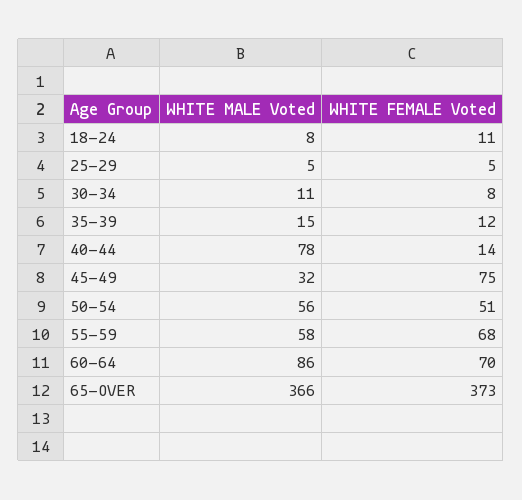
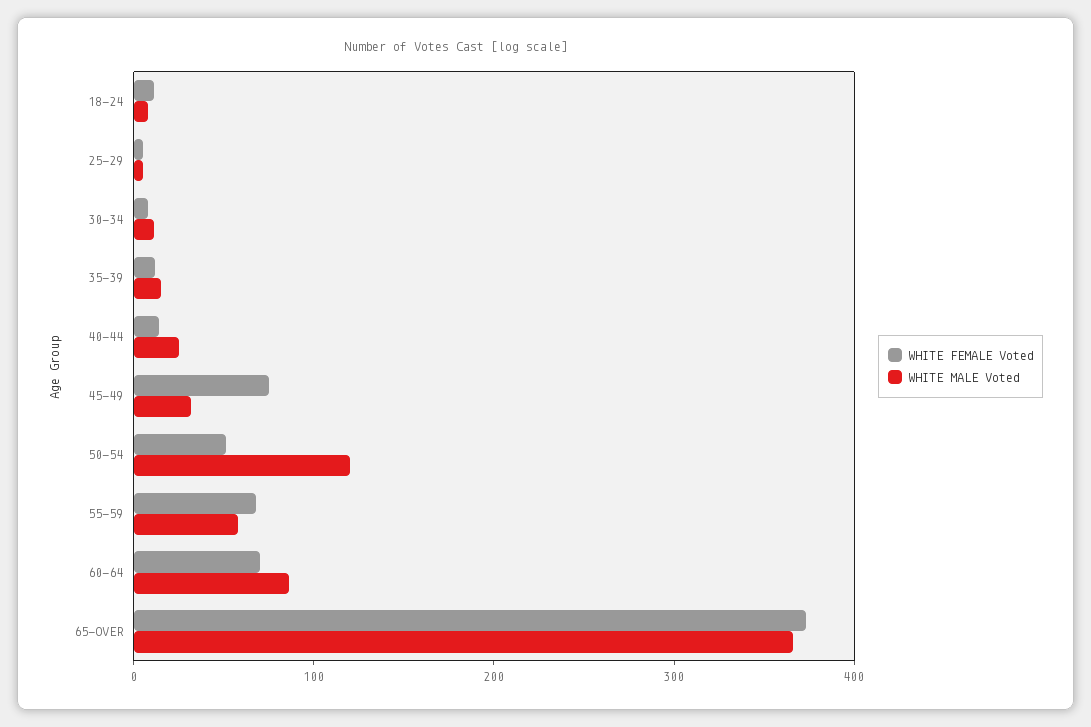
WHITE MALE Voted, 40-44: 78 -> 20
WHITE MALE Voted, 50-54: 56 -> 120

